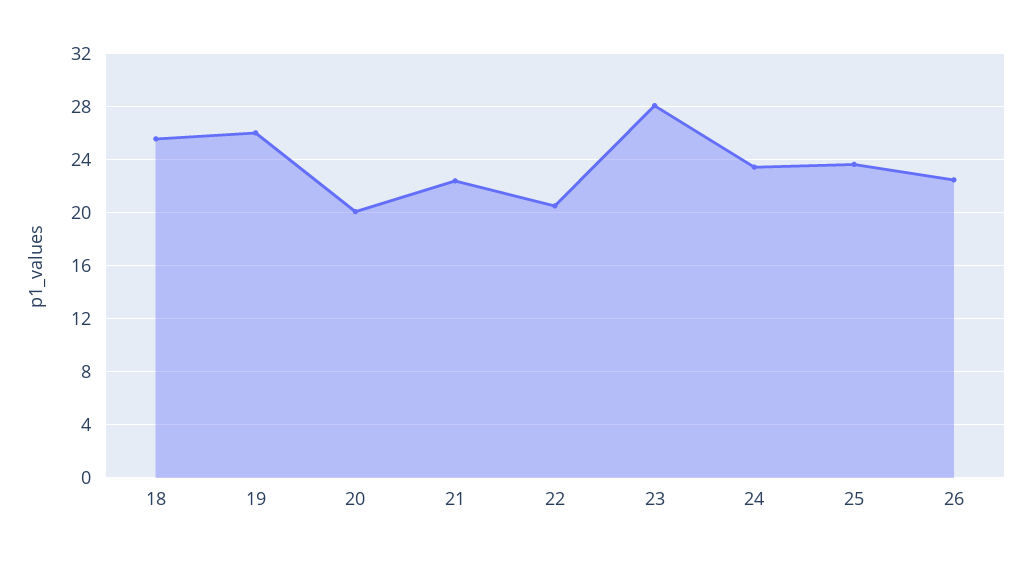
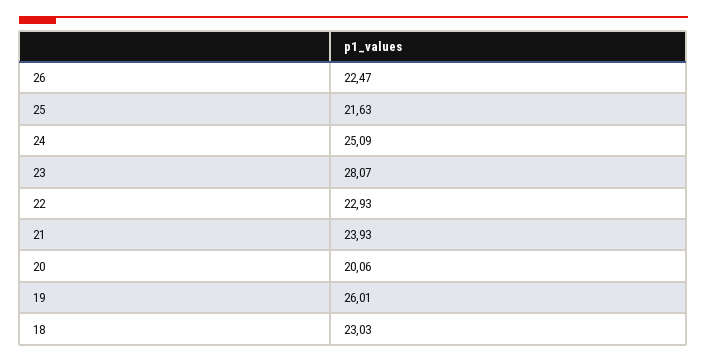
18: 25.5 -> 23.03
21: 22.5 -> 23.93
22: 20.5 -> 22.93
24: 23.5 -> 25.09
25: 23.5 -> 21.63

